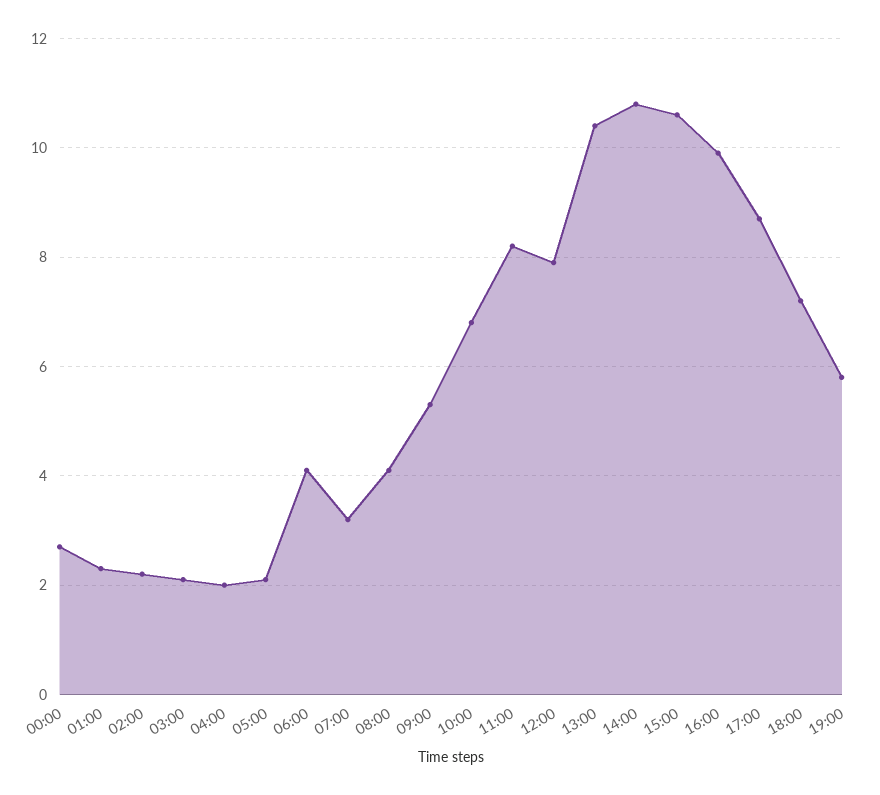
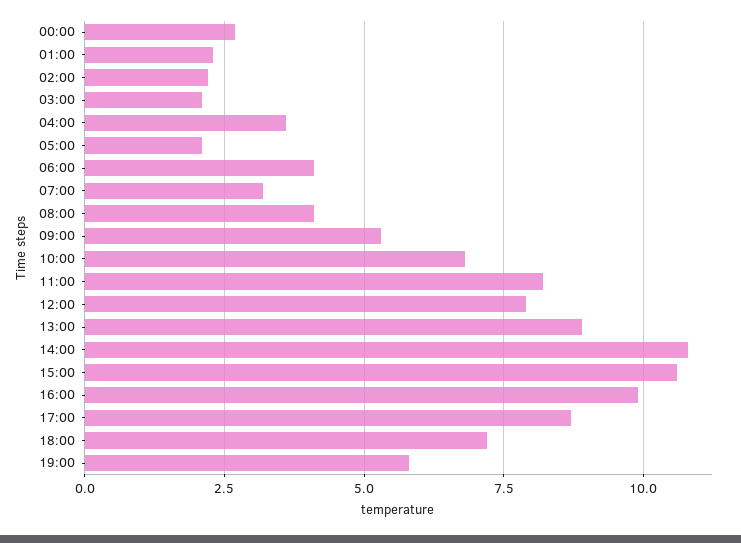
04:00: 2 -> 3.5
13:00: 10.5 -> 9

